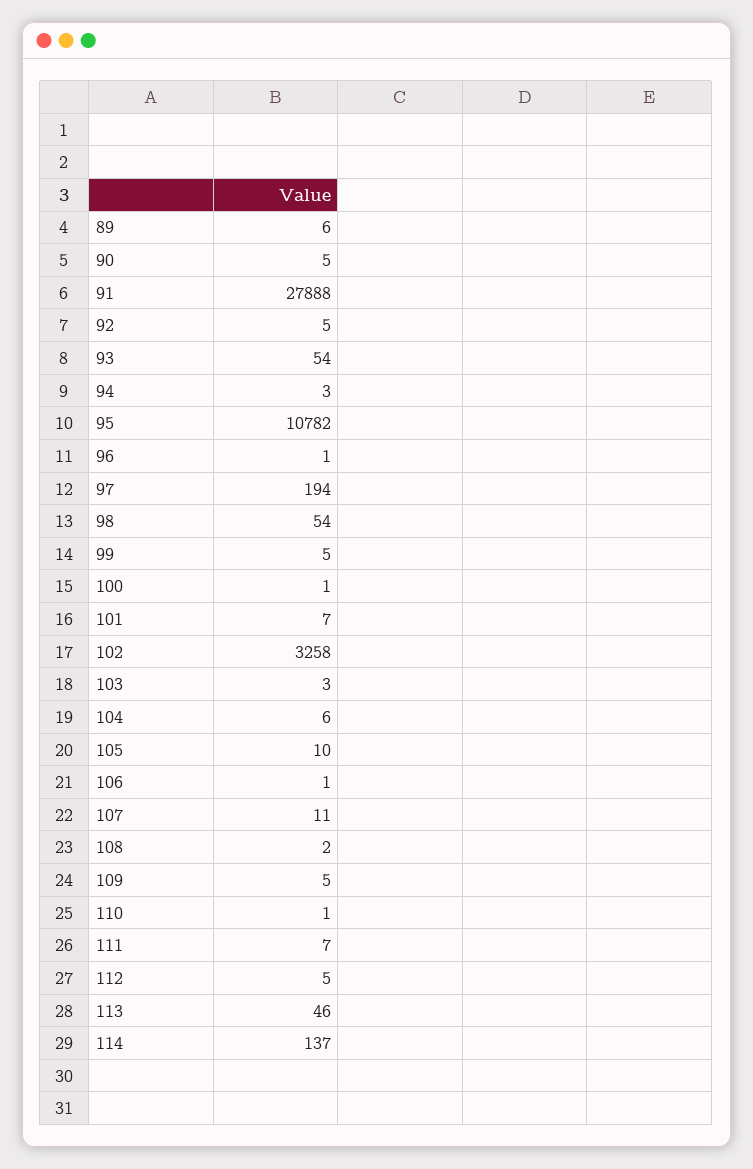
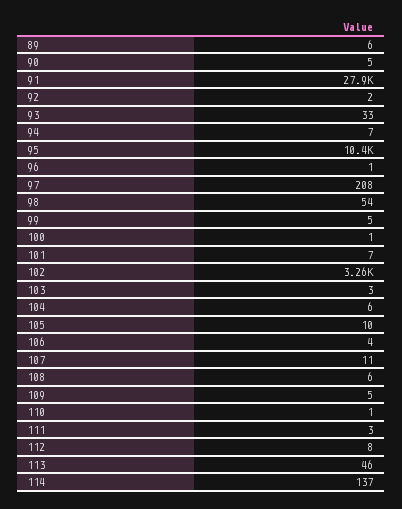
92: 5 -> 2
93: 54 -> 33
94: 3 -> 7
95: 10782 -> 10400
97: 194 -> 208
106: 1 -> 4
108: 2 -> 6
111: 7 -> 3
112: 5 -> 8

